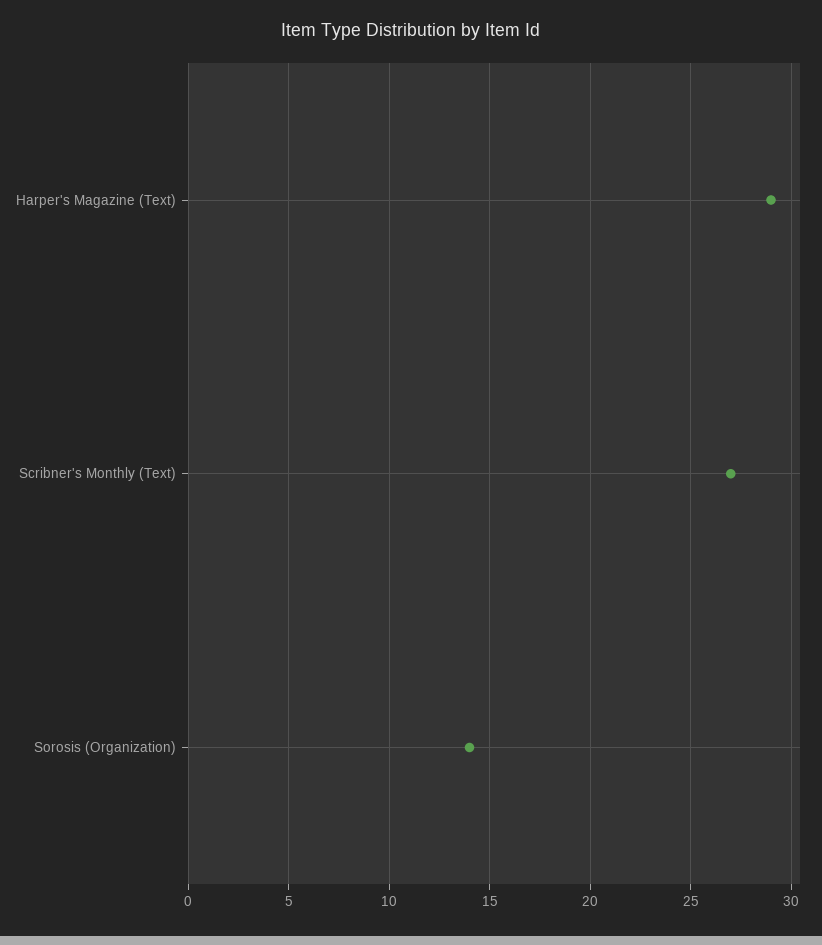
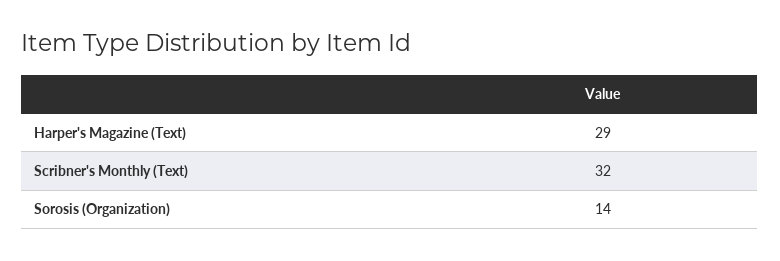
Scribner's Monthly (Text): 27 -> 32

